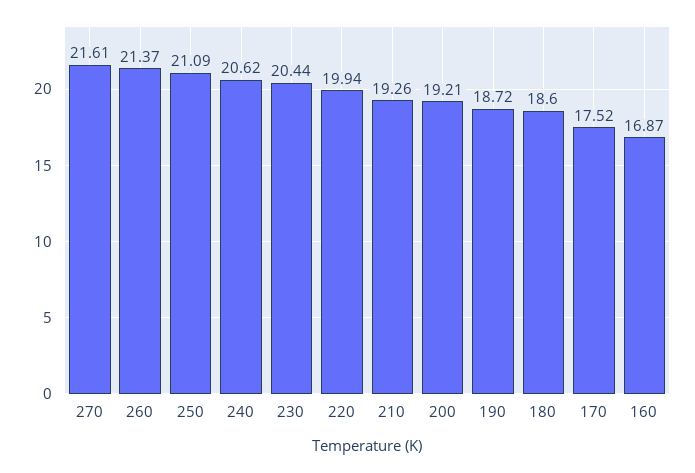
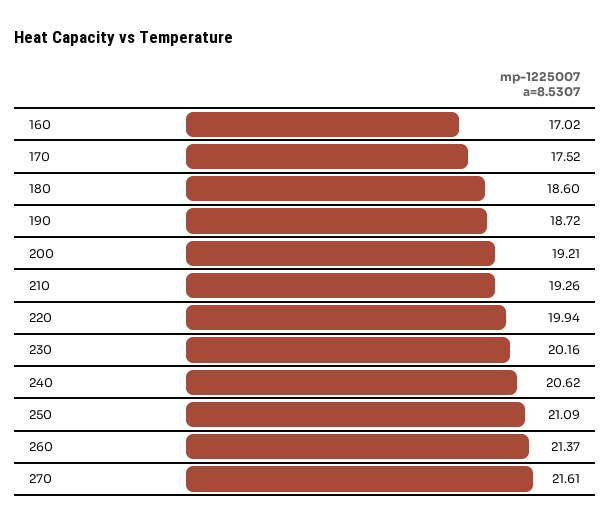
230: 20.44 -> 20.16
160: 16.87 -> 17.02

